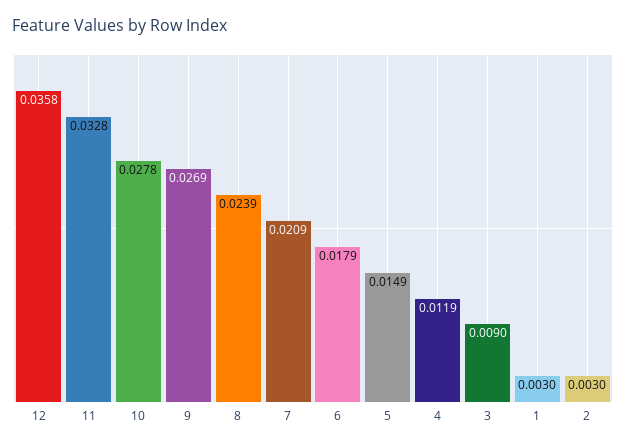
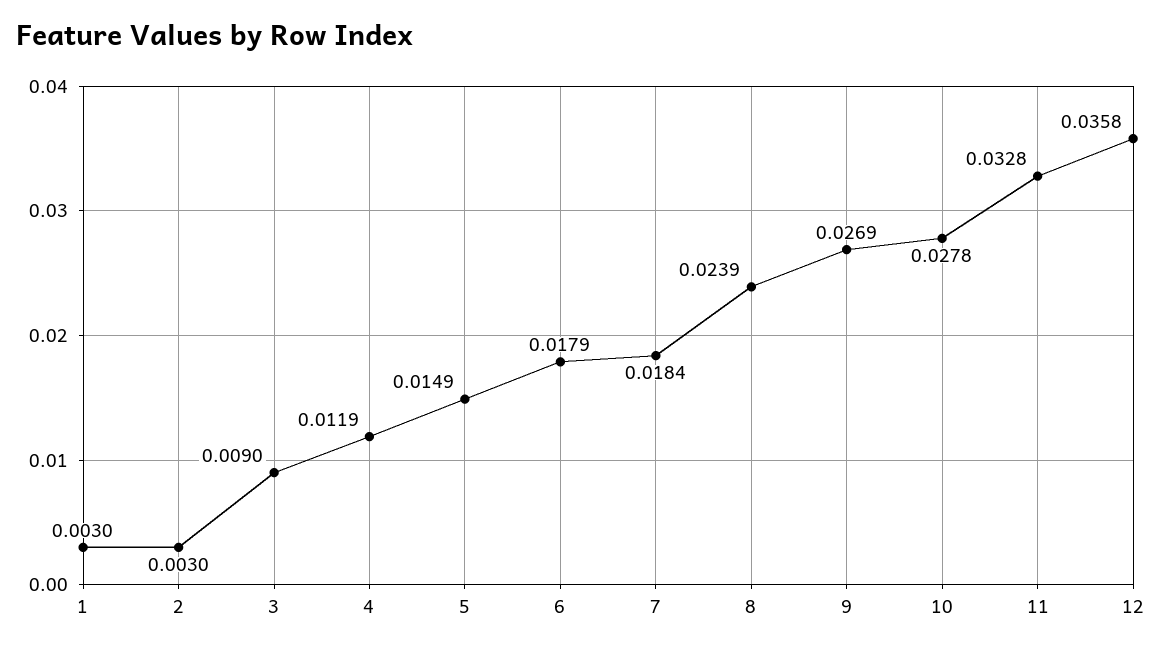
7: 0.0209 -> 0.0184

